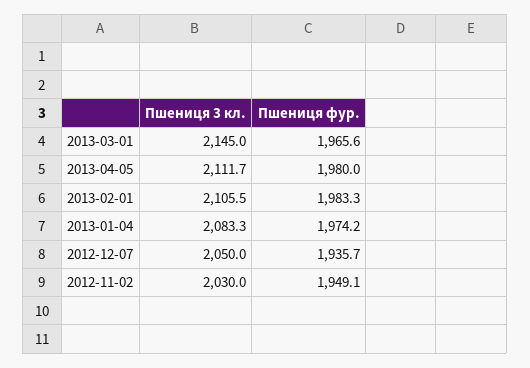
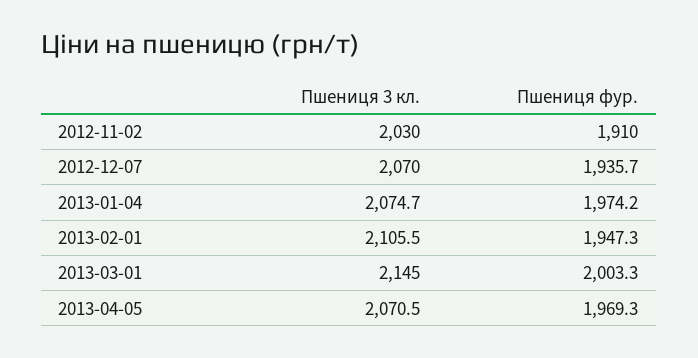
Пшениця фур., 2013-03-01: 1965.6 -> 2003.3
Пшениця 3 кл., 2013-04-05: 2111.7 -> 2070.5
Пшениця фур., 2013-04-05: 1980 -> 1969.3
Пшениця фур., 2013-02-01: 1983.3 -> 1947.3
Пшениця 3 кл., 2013-01-04: 2083.3 -> 2074.7
Пшениця 3 кл., 2012-12-07: 2050 -> 2070
Пшениця фур., 2012-11-02: 1949.1 -> 1910

